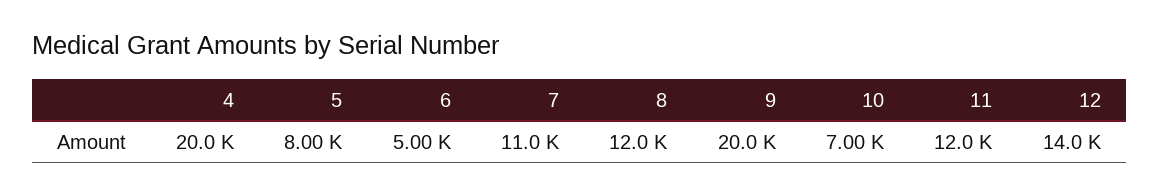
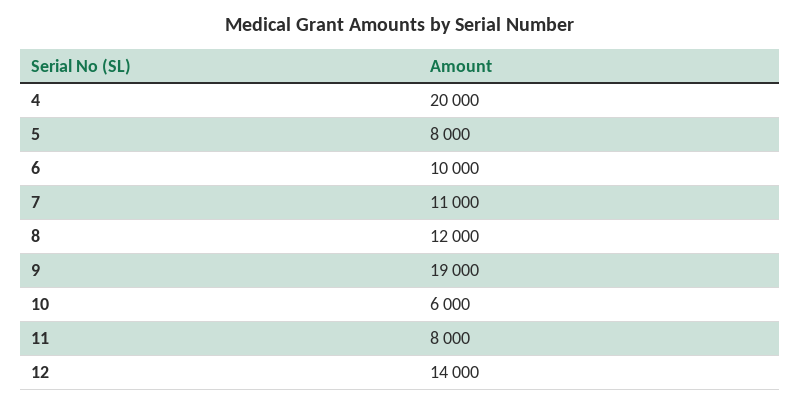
6: 5000 -> 10000
9: 20000 -> 19000
10: 7000 -> 6000
11: 12000 -> 8000

